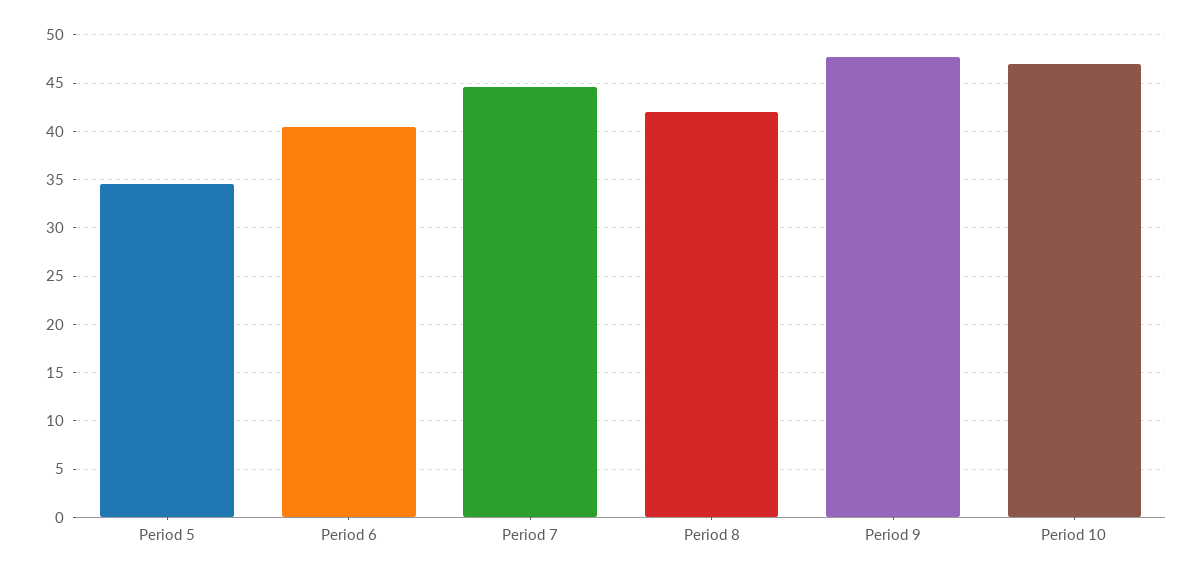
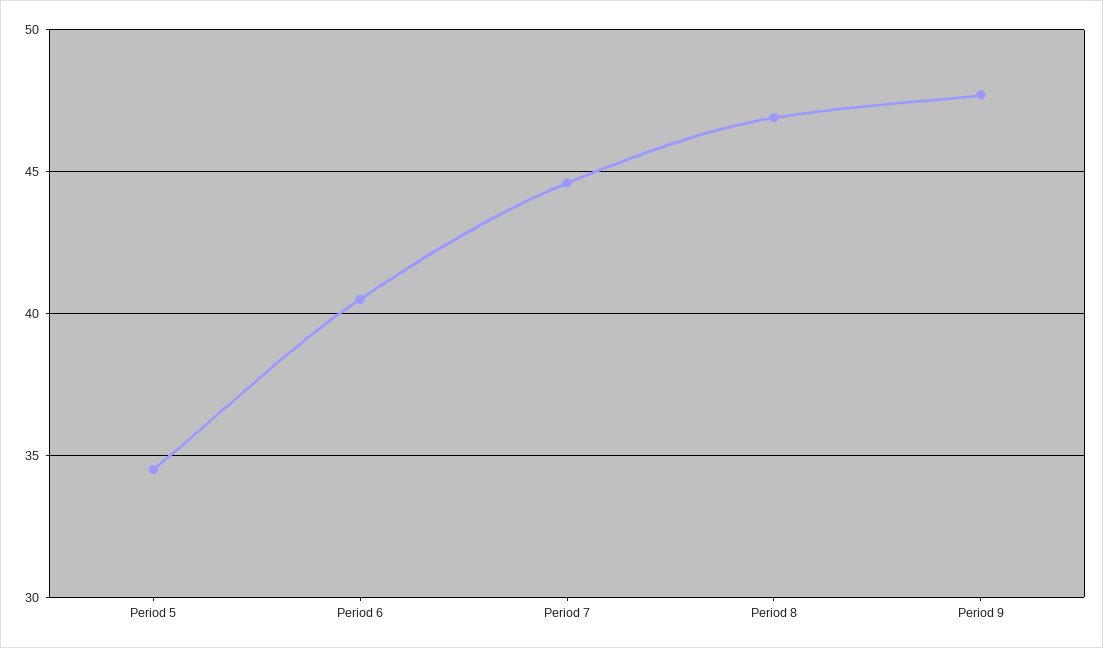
Period 8: 42 -> 47
Period 10: 47 -> none

